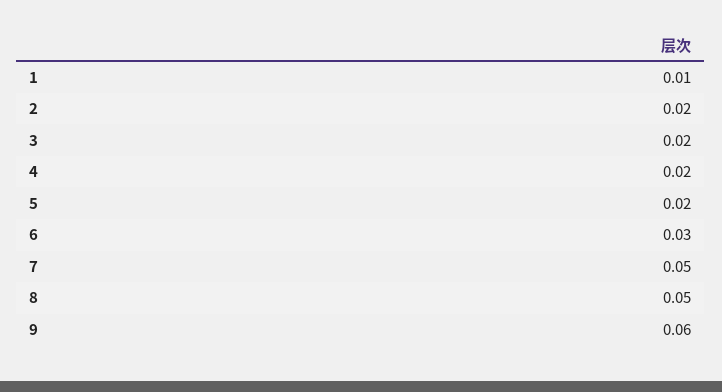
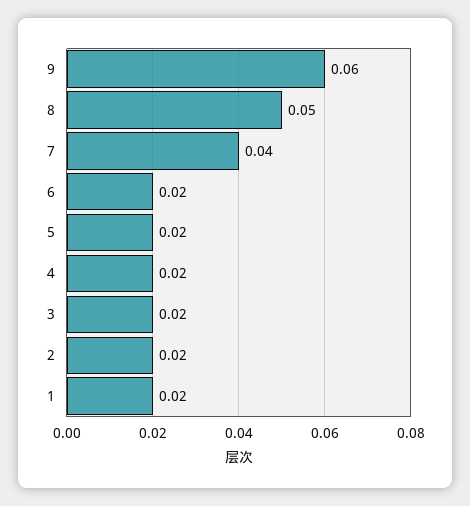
1: 0.01 -> 0.02
6: 0.03 -> 0.02
7: 0.05 -> 0.04

